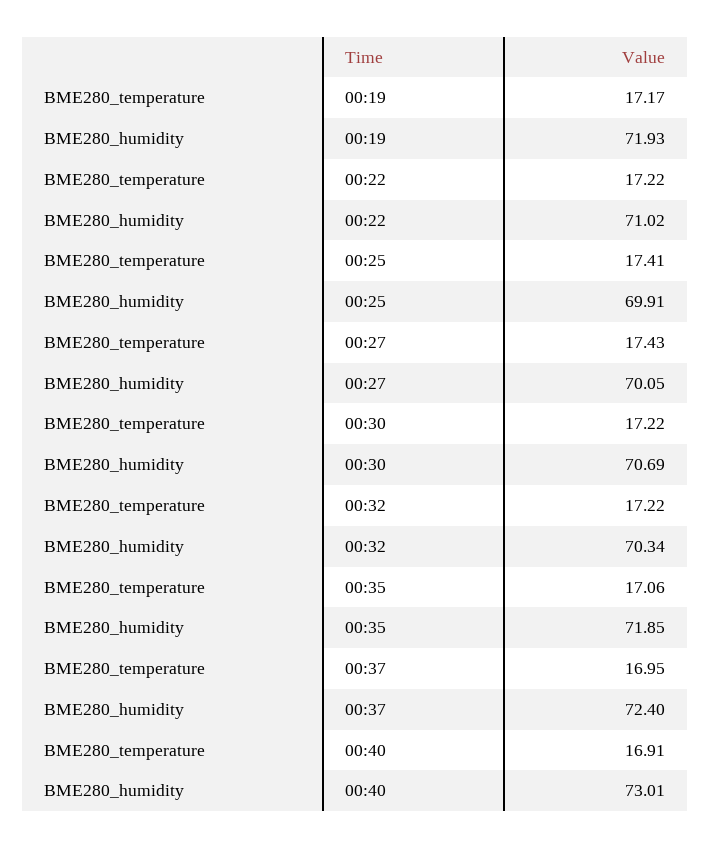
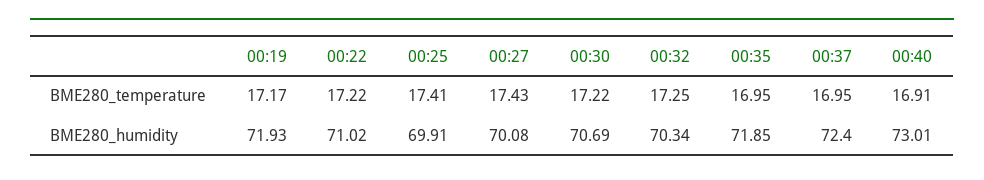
BME280_humidity, 00:27: 70.05 -> 70.08
BME280_temperature, 00:32: 17.22 -> 17.25
BME280_temperature, 00:35: 17.06 -> 16.95

